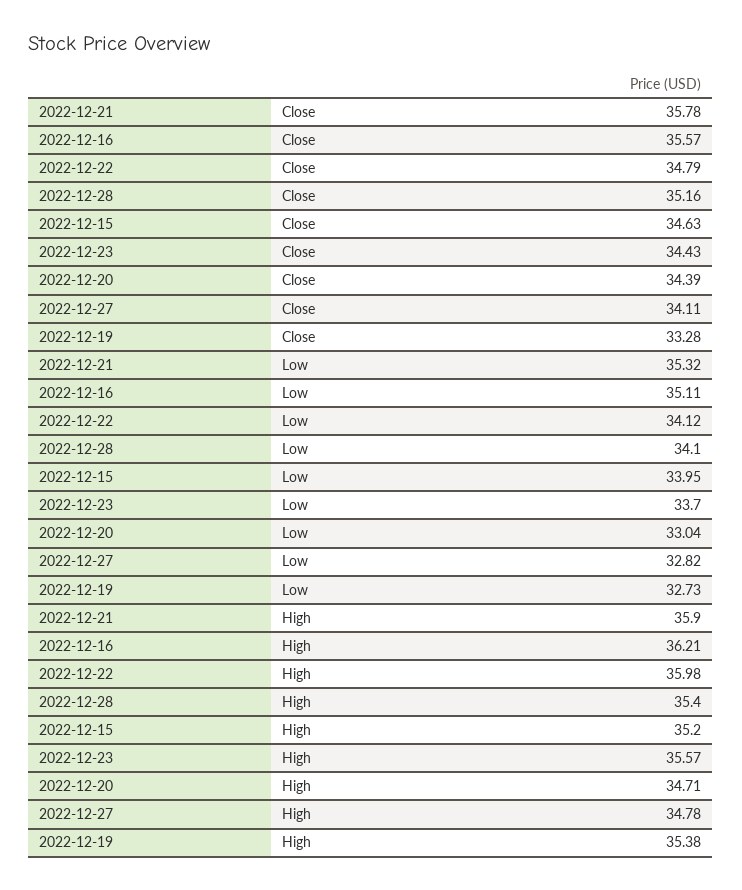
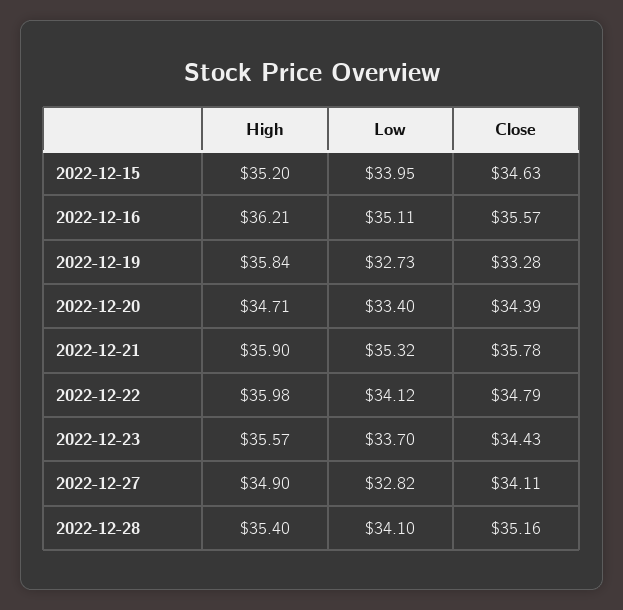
2022-12-20, Low: 33.04 -> 33.4
2022-12-27, High: 34.78 -> 34.9
2022-12-19, High: 35.38 -> 35.84

